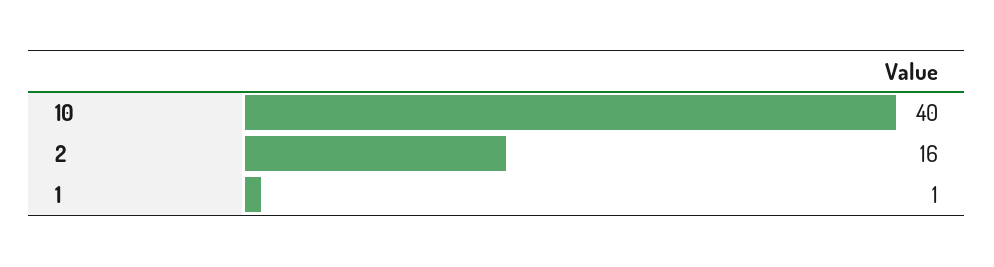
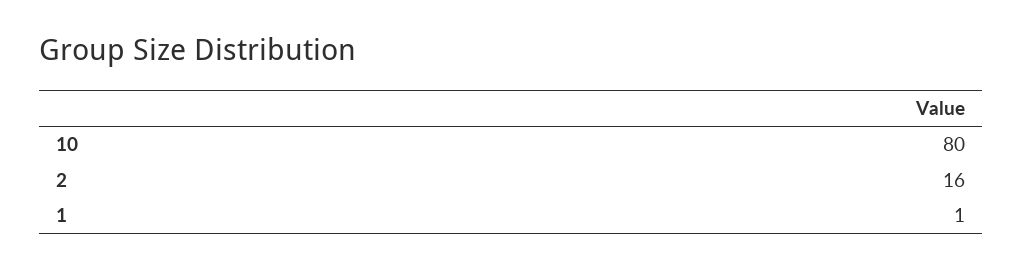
10: 40 -> 80

